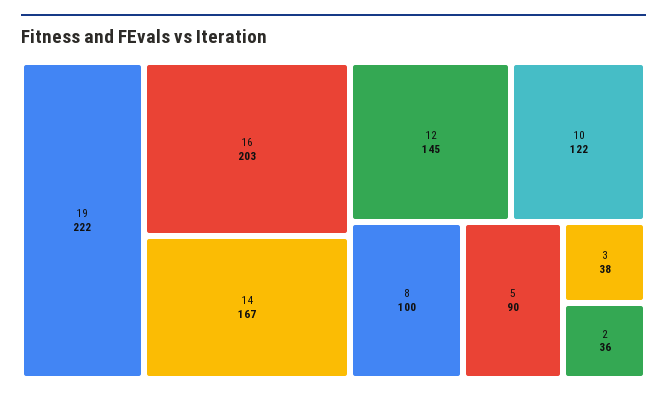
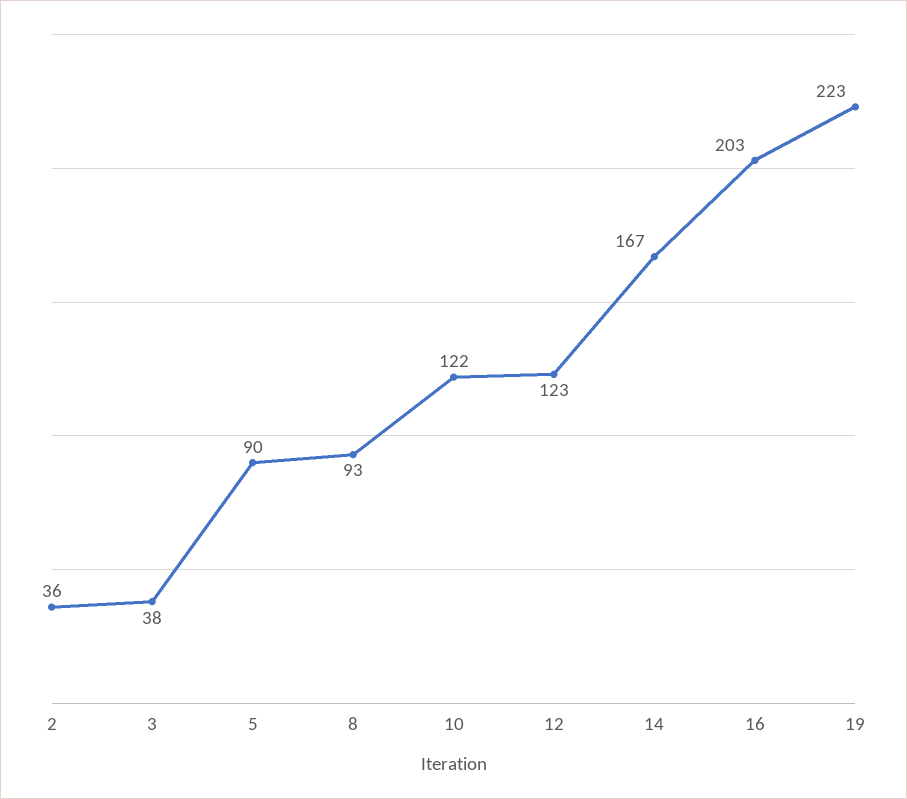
19: 222 -> 223
12: 145 -> 123
8: 100 -> 93

